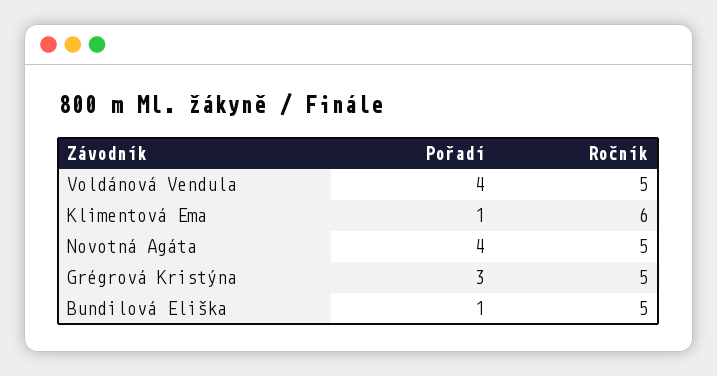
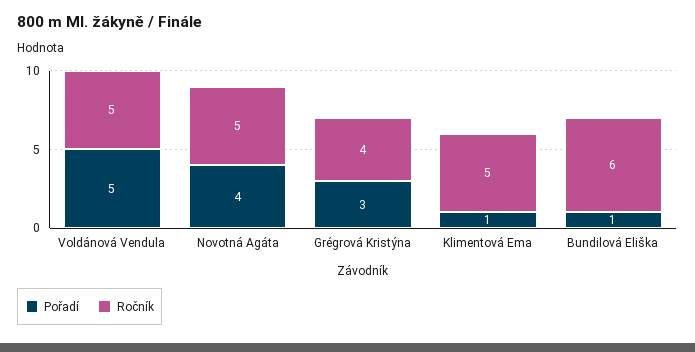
Pořadí, Voldánová Vendula: 4 -> 5
Ročník, Klimentová Ema: 6 -> 5
Ročník, Grégrová Kristýna: 5 -> 4
Ročník, Bundilová Eliška: 5 -> 6

